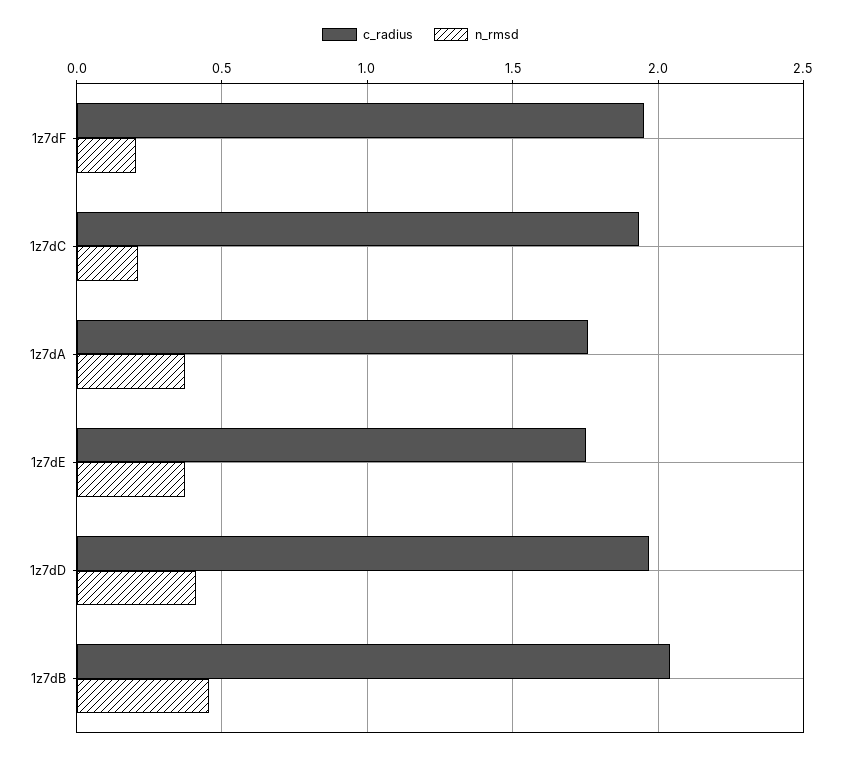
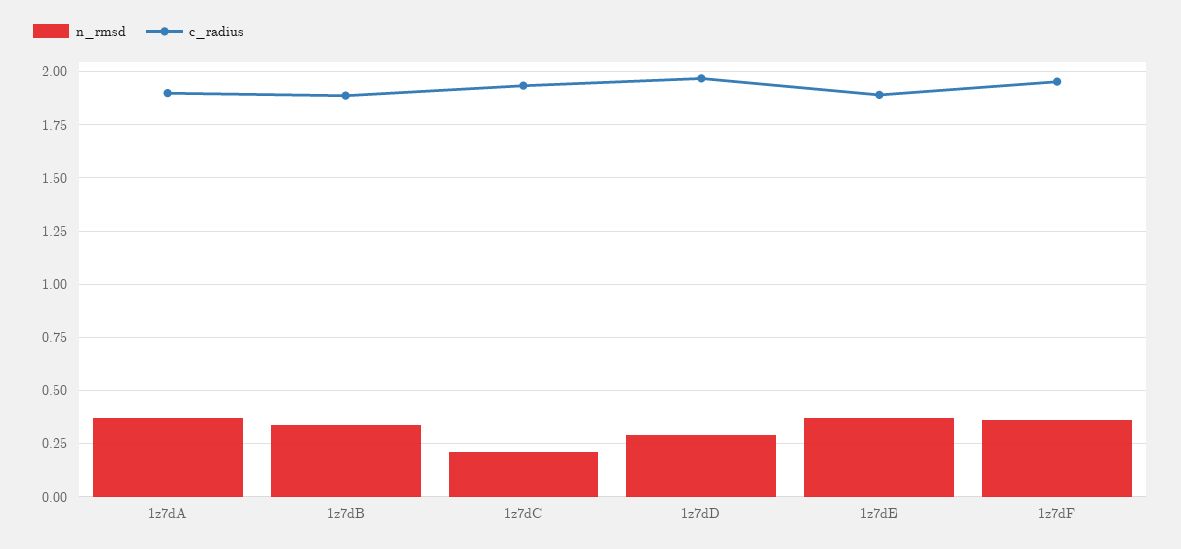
n_rmsd, 1z7dF: 0.2 -> 0.35
c_radius, 1z7dA: 1.75 -> 1.9
c_radius, 1z7dE: 1.75 -> 1.9
n_rmsd, 1z7dD: 0.4 -> 0.3
c_radius, 1z7dB: 2.05 -> 1.9
n_rmsd, 1z7dB: 0.45 -> 0.35

